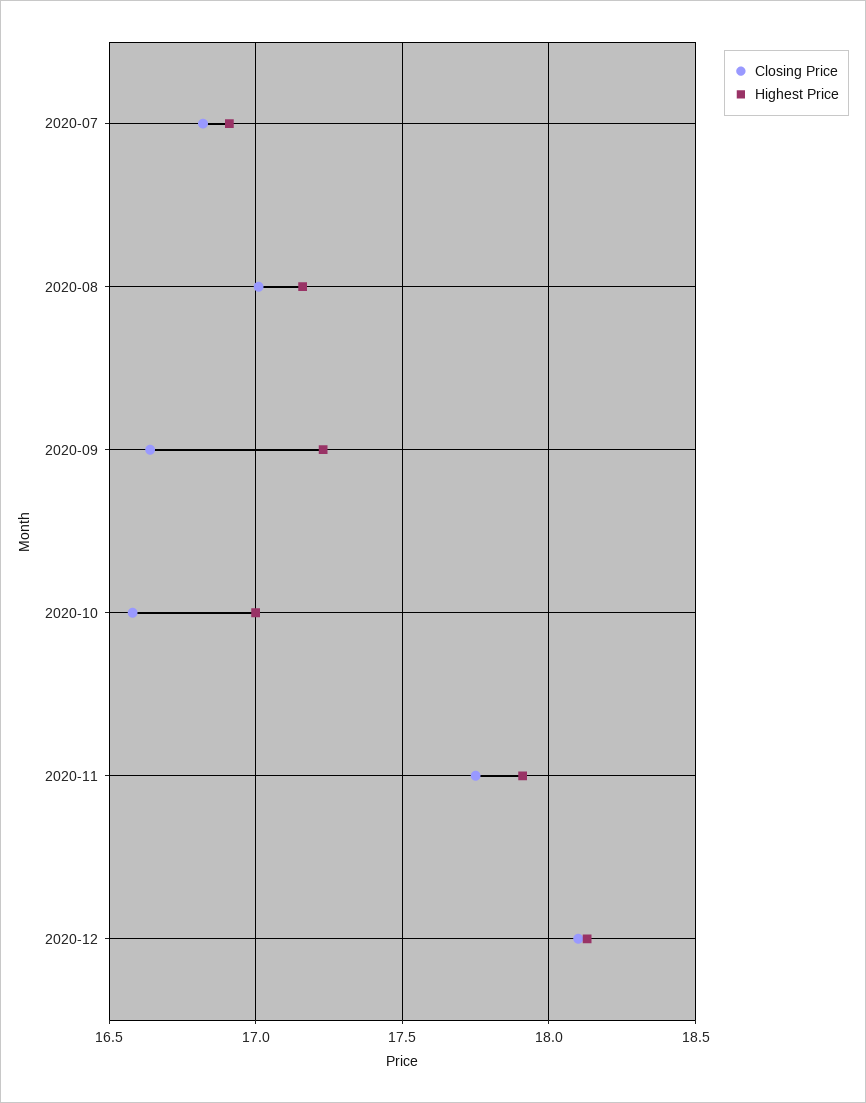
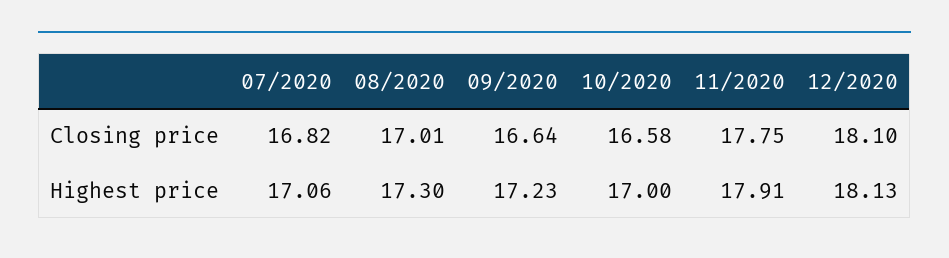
Highest Price, 2020-07: 16.9 -> 17.06
Highest Price, 2020-08: 17.15 -> 17.3

